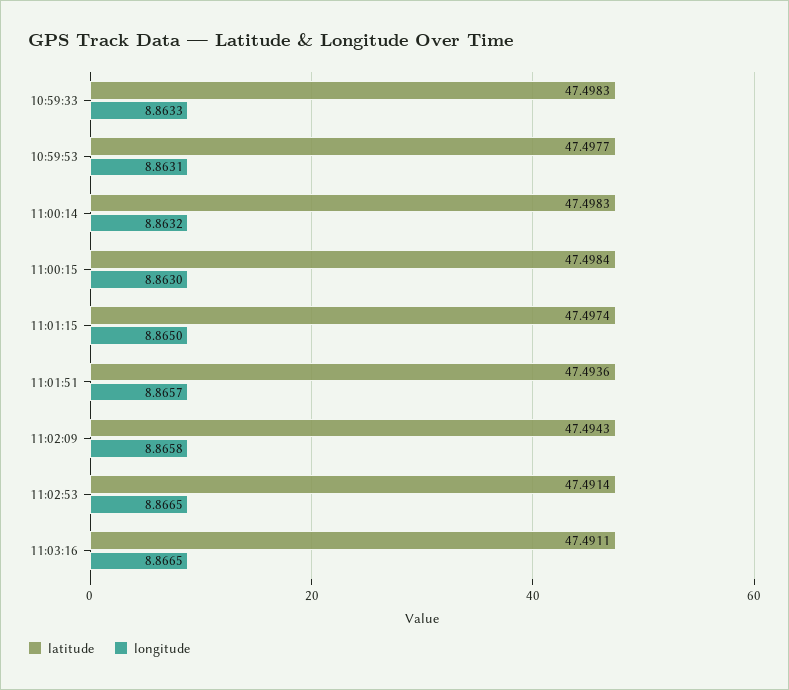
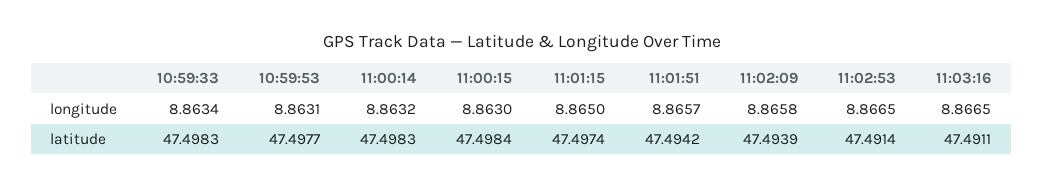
longitude, 10:59:33: 8.8633 -> 8.8634
latitude, 11:01:51: 47.4936 -> 47.4942
latitude, 11:02:09: 47.4943 -> 47.4939

